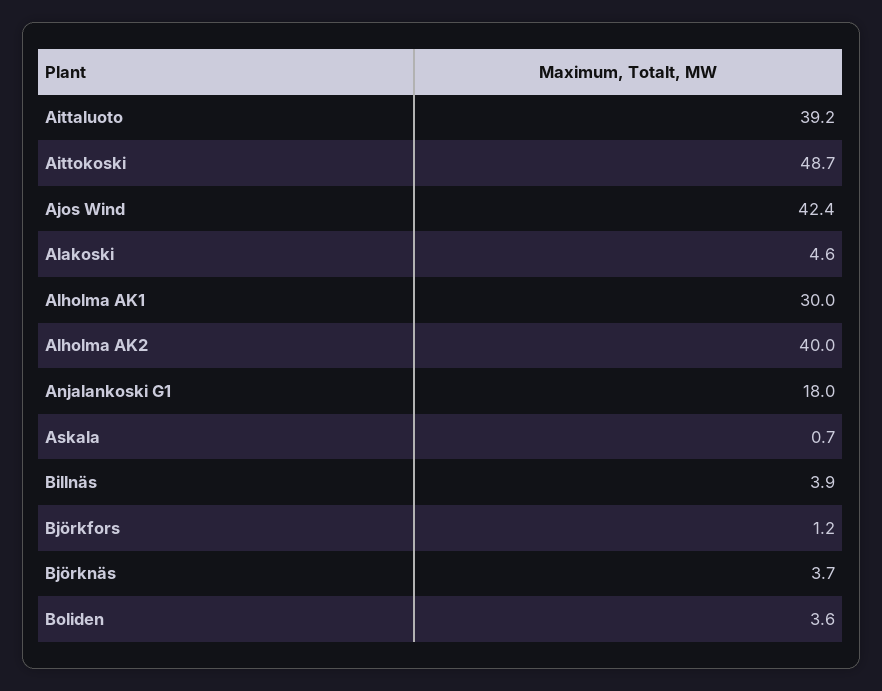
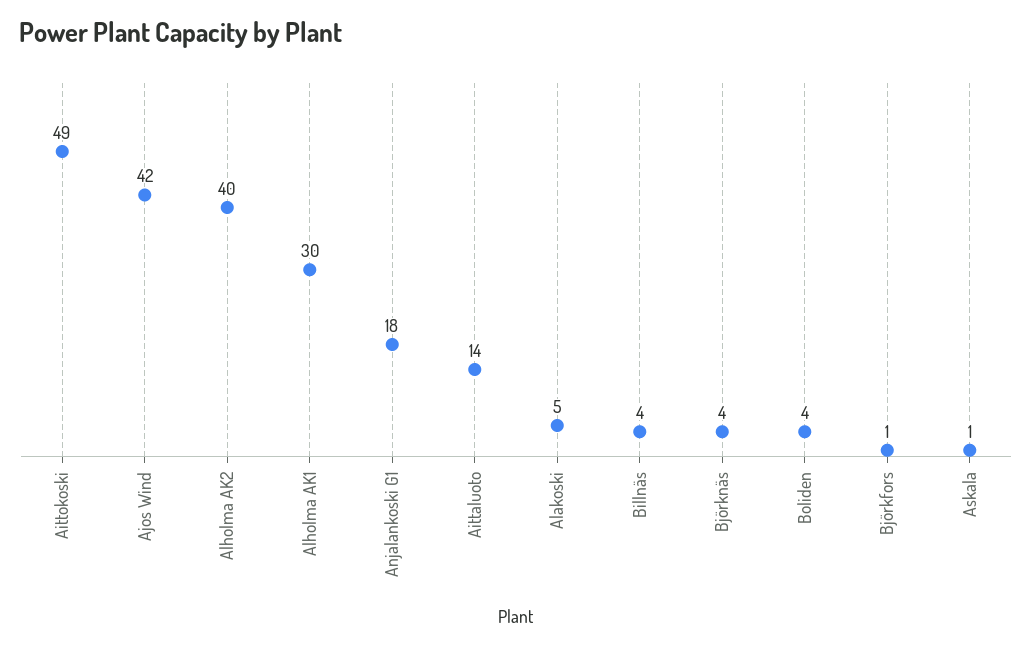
Aittaluoto: 39.2 -> 14

